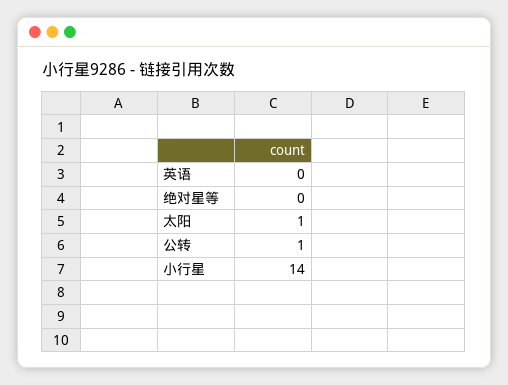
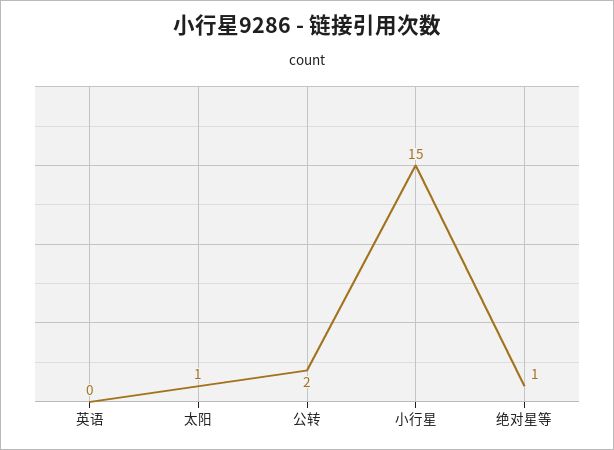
绝对星等: 0 -> 1
公转: 1 -> 2
小行星: 14 -> 15

